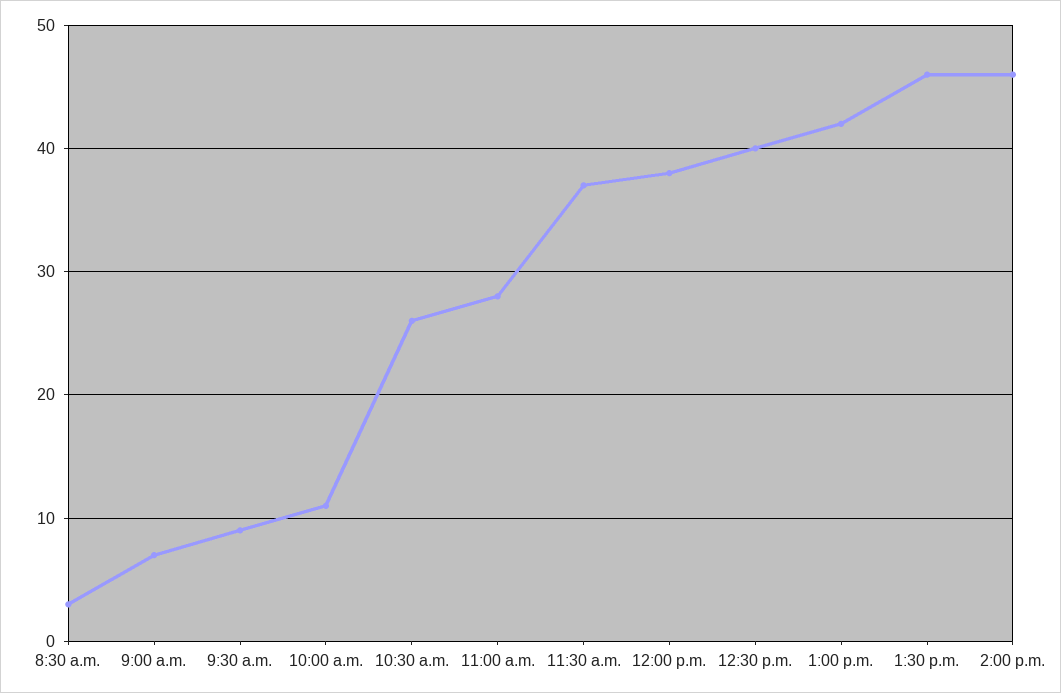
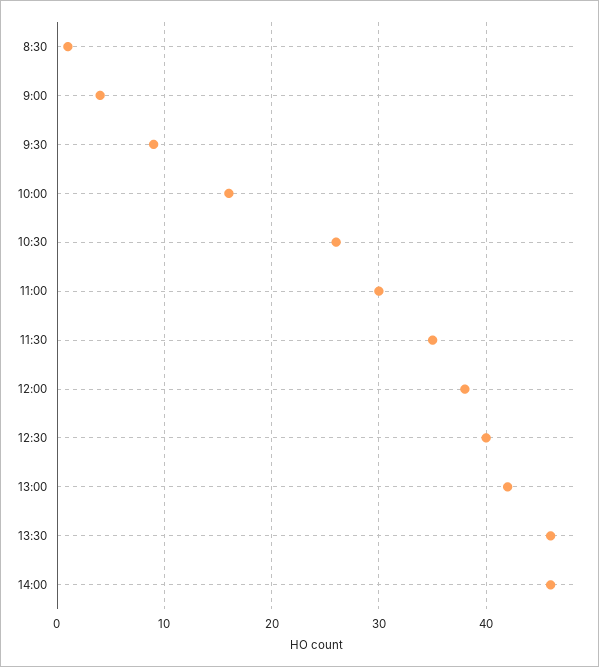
8:30 a.m.: 3 -> 1
9:00 a.m.: 7 -> 4
10:00 a.m.: 11 -> 16
11:00 a.m.: 28 -> 30
11:30 a.m.: 37 -> 35

